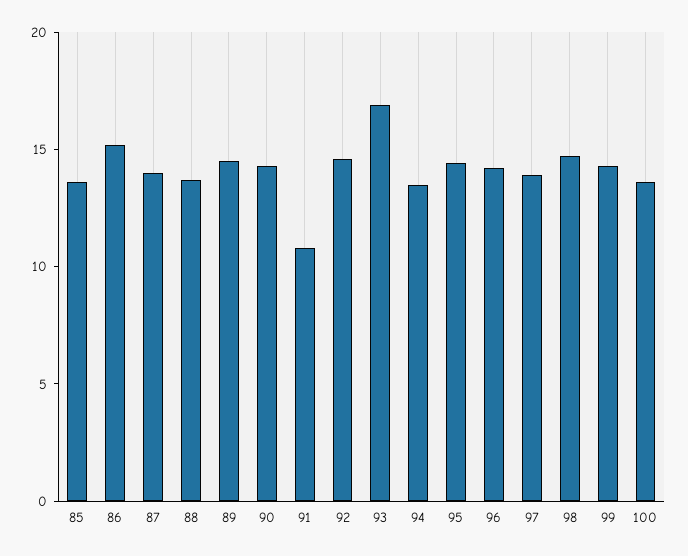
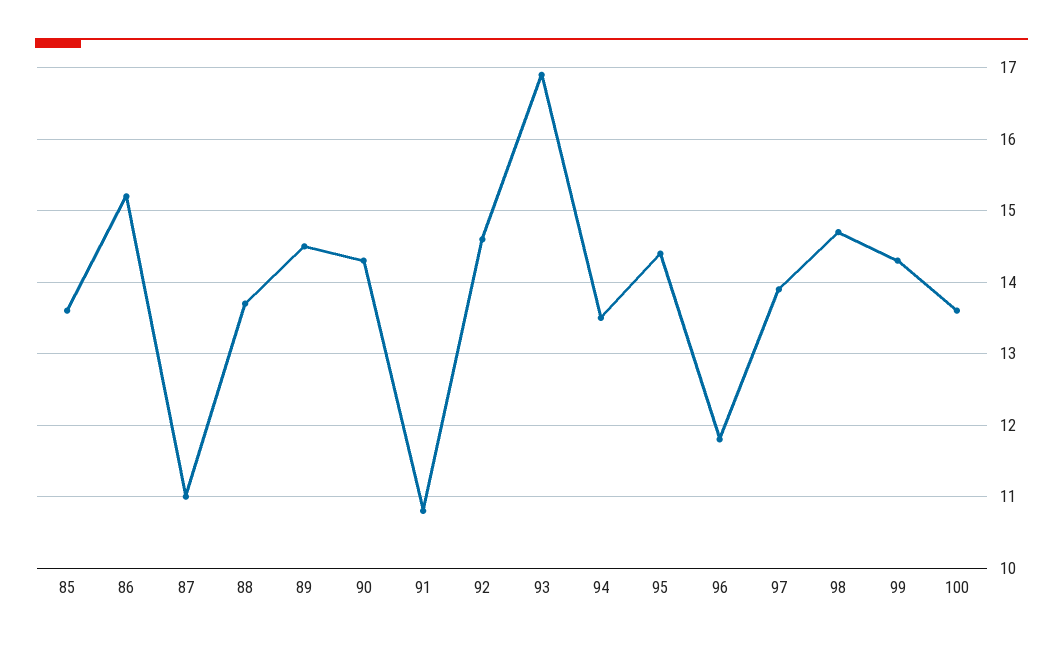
87: 14 -> 11
96: 14 -> 11.8

